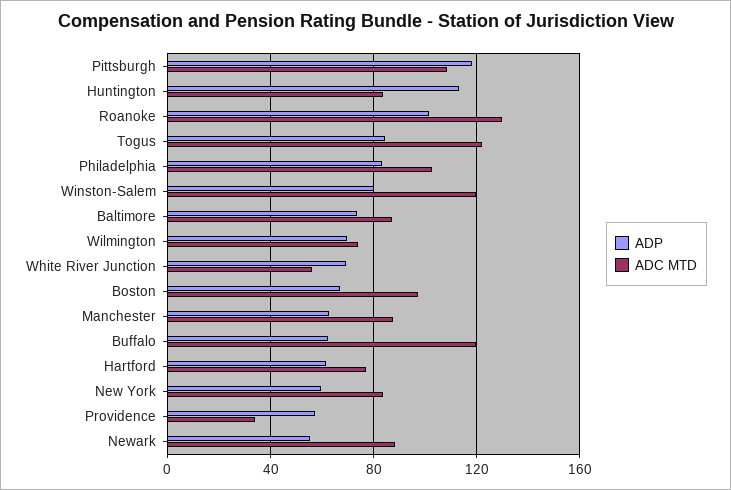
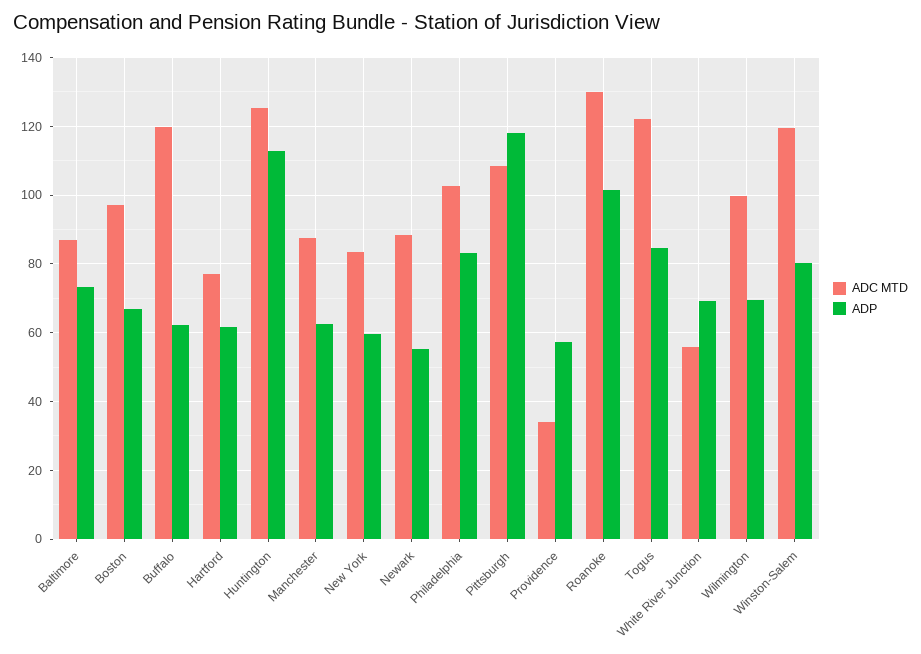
ADC MTD, Huntington: 85 -> 126
ADC MTD, Wilmington: 75 -> 100

